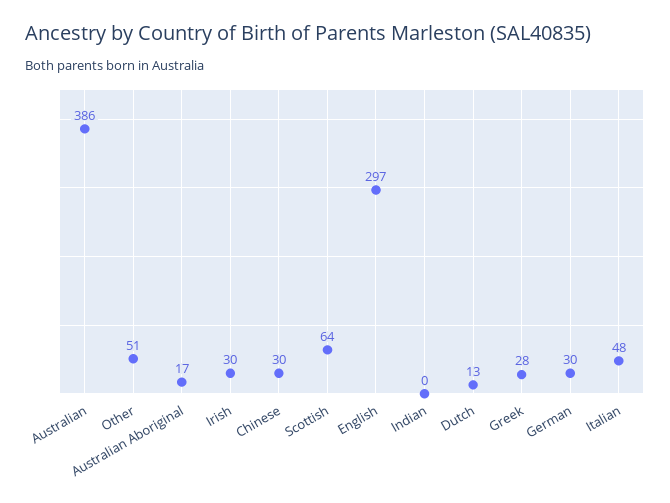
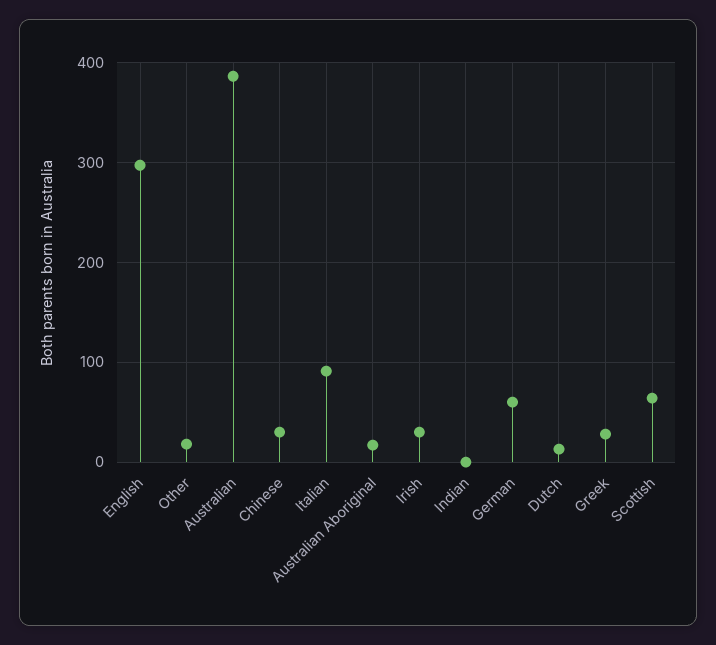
Other: 51 -> 20
German: 30 -> 60
Italian: 48 -> 90

